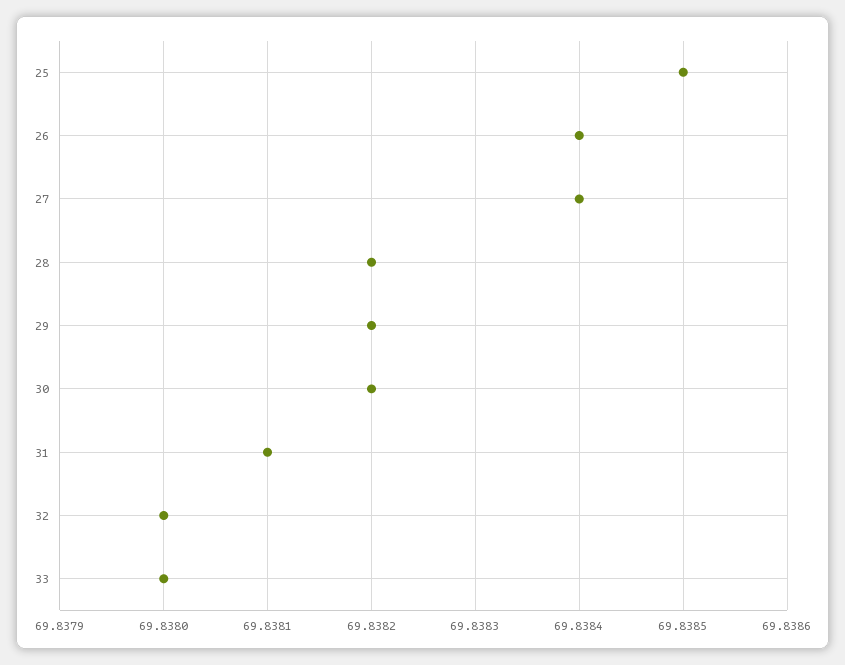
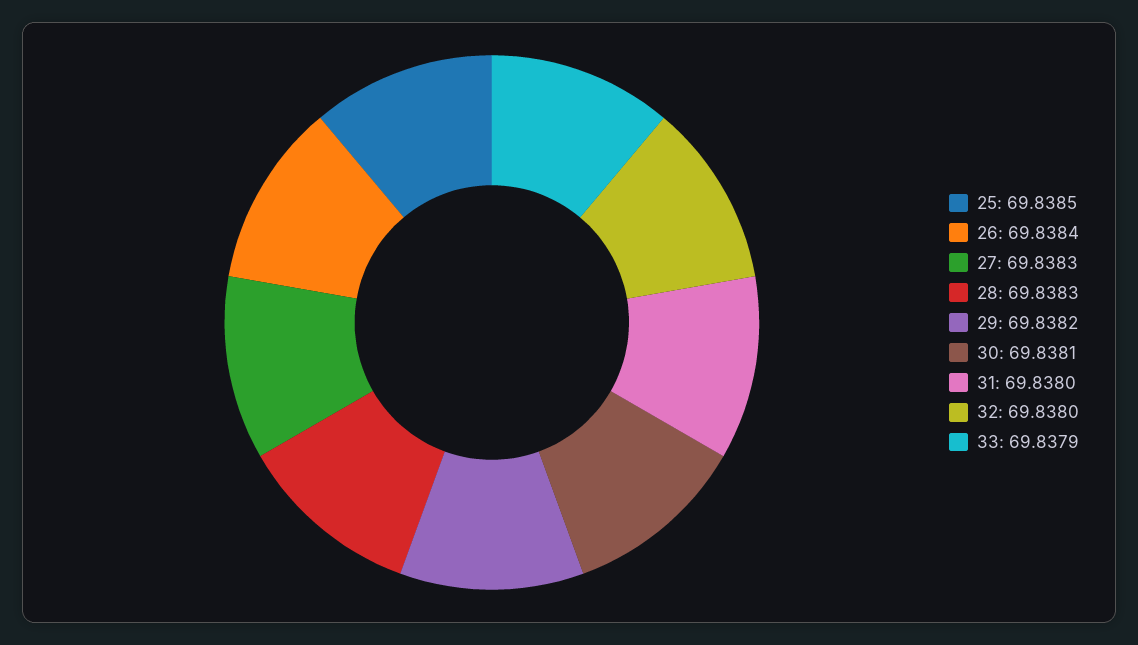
27: 69.8384 -> 69.8383
28: 69.8382 -> 69.8383
30: 69.8382 -> 69.8381
31: 69.8381 -> 69.838
33: 69.838 -> 69.8379

